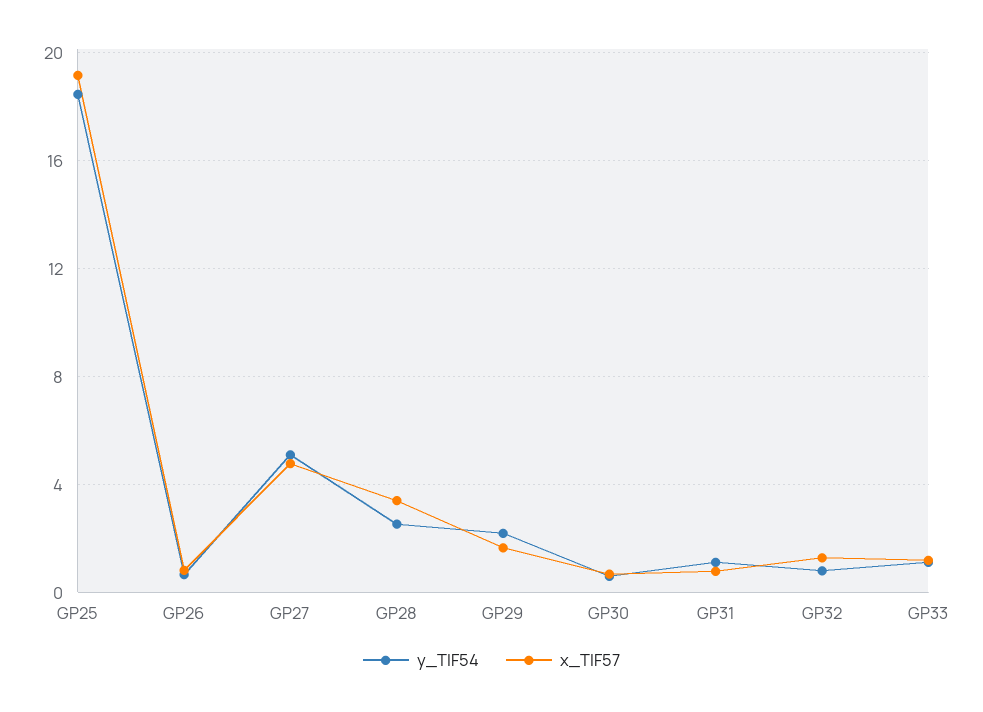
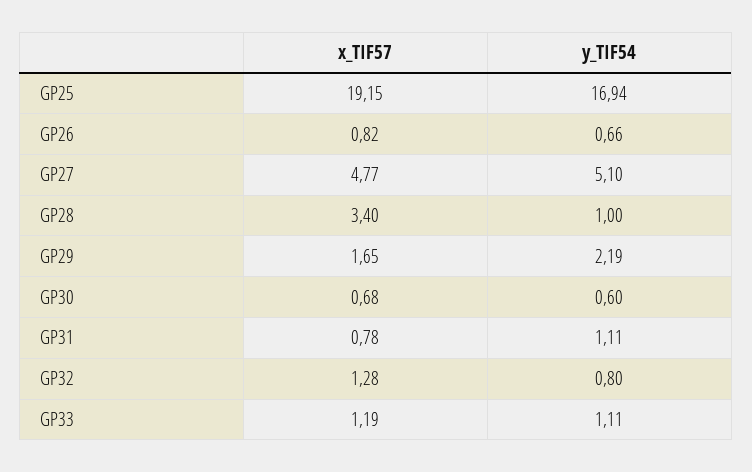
y_TIF54, GP25: 18.5 -> 16.94
y_TIF54, GP28: 2.5 -> 1

